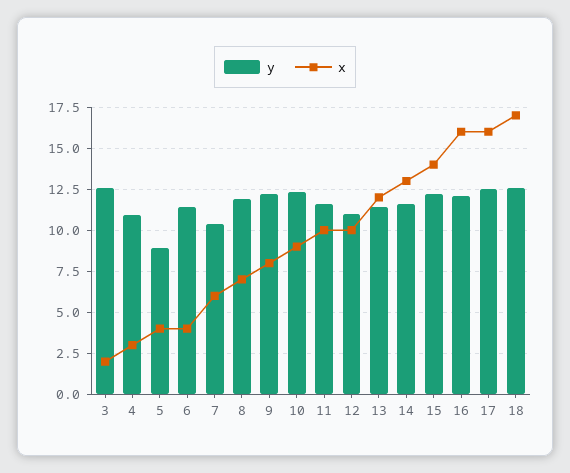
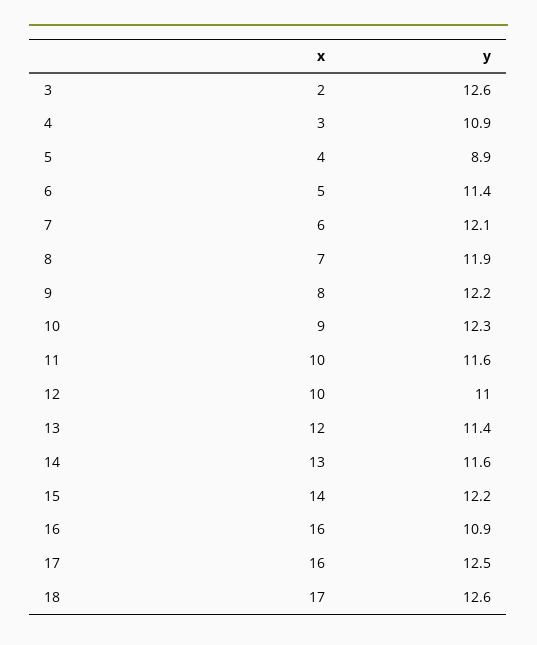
x, 6: 4 -> 5
y, 7: 10.5 -> 12.1
y, 16: 12 -> 10.9

